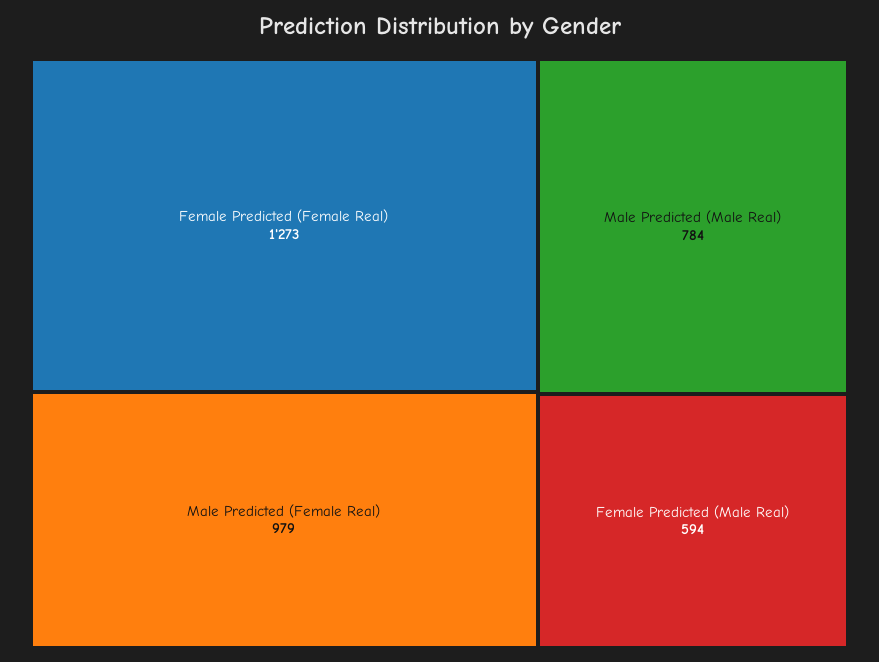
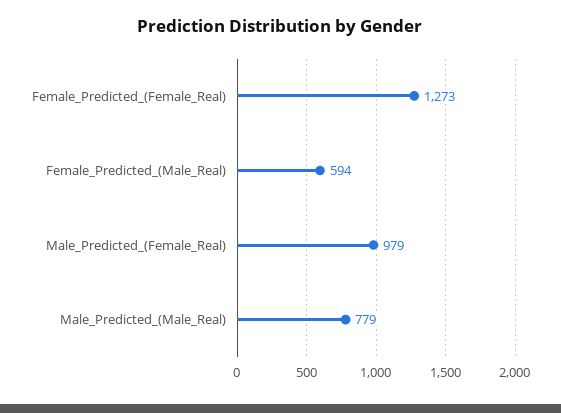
Male Predicted (Male Real): 784 -> 779

